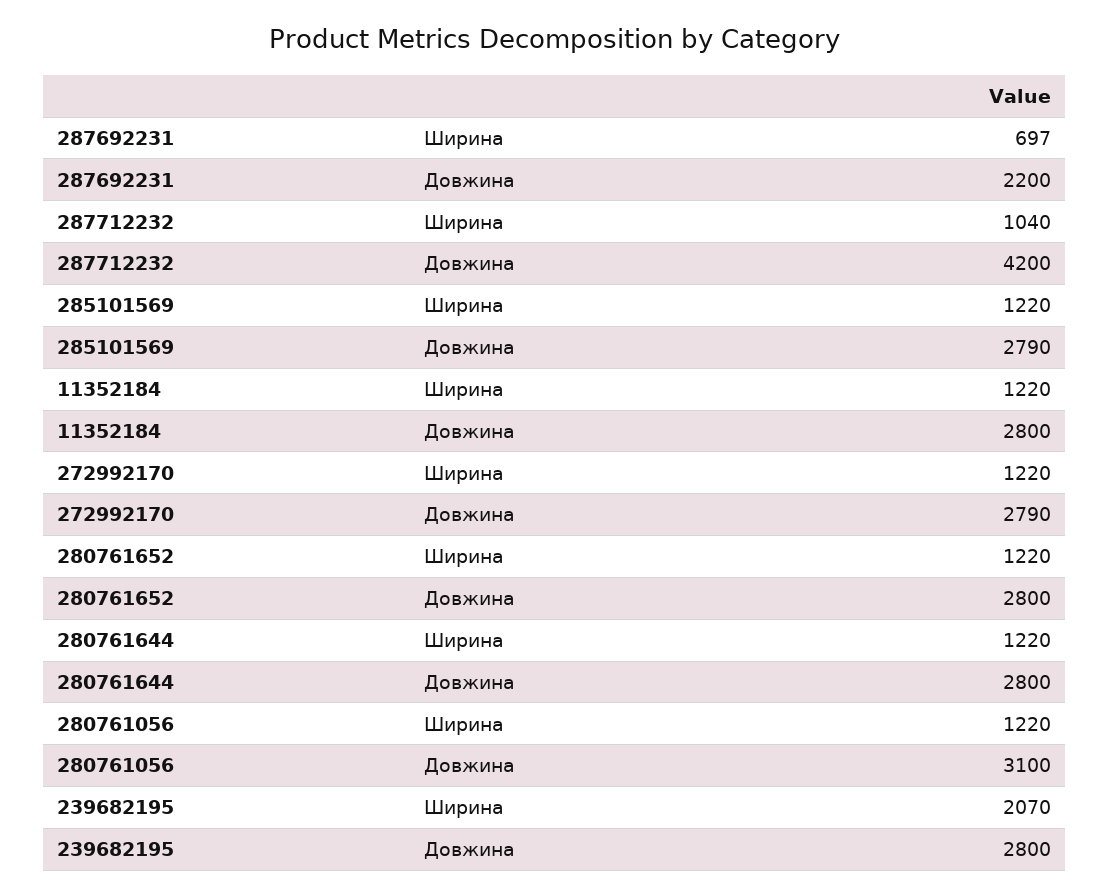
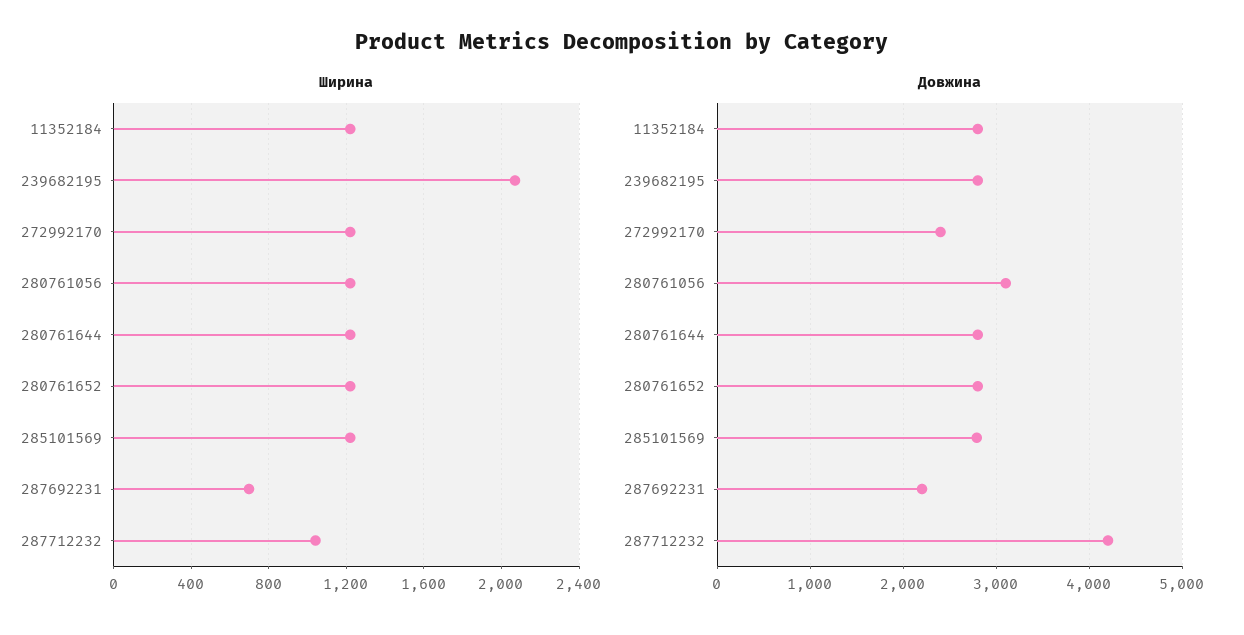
Довжина, 272992170: 2790 -> 2400

